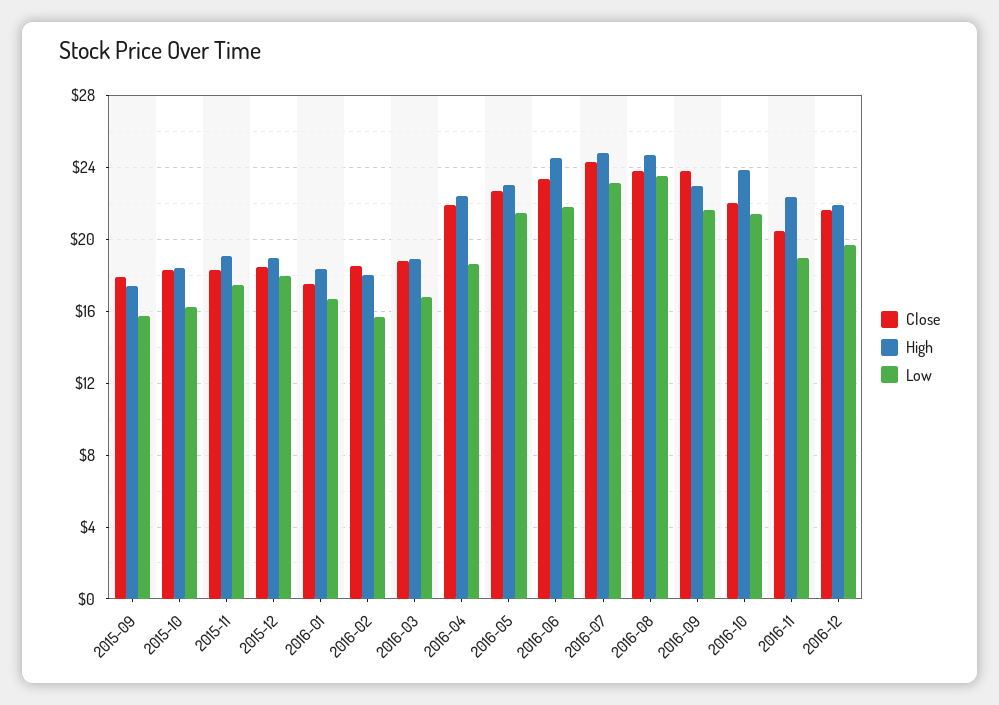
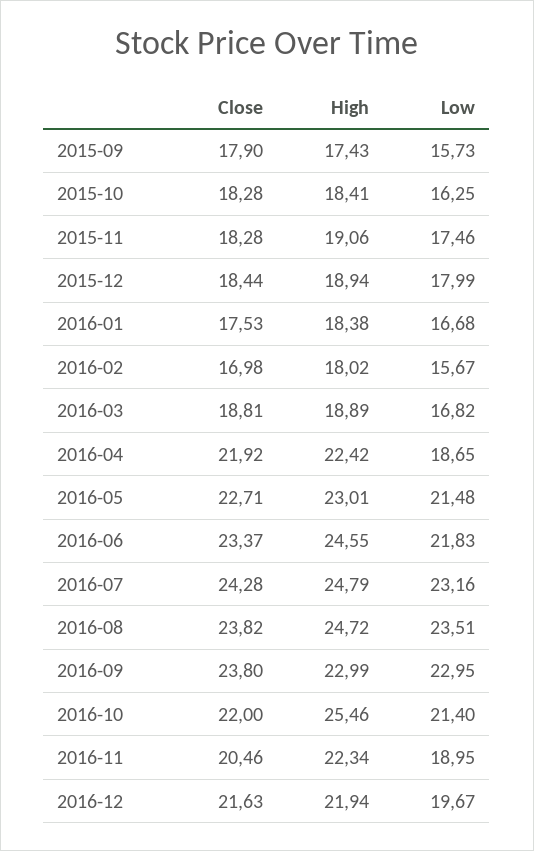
Close, 2016-02: 18.5 -> 16.98
Low, 2016-09: 21.5 -> 22.95
High, 2016-10: 24 -> 25.46

